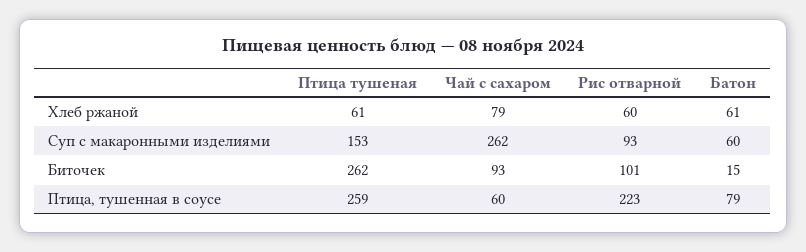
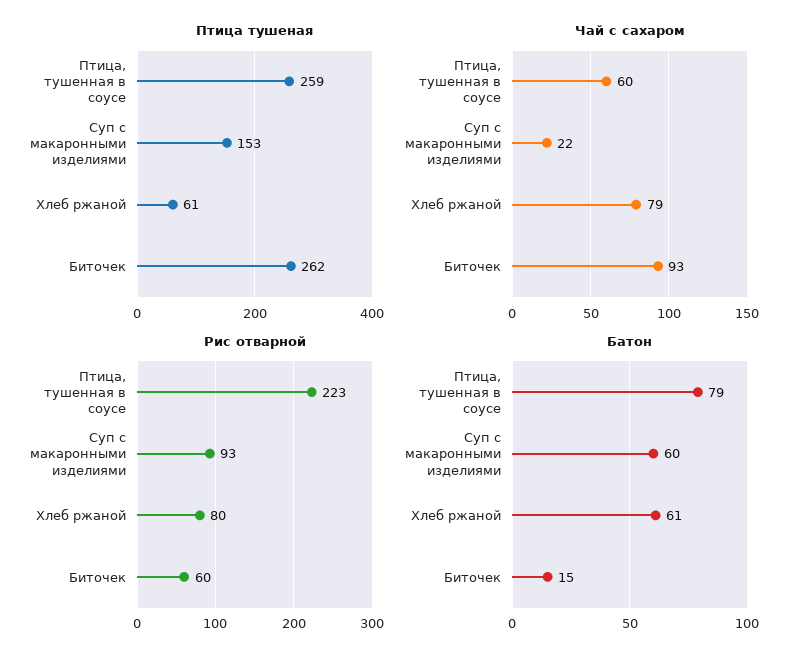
Рис отварной, Хлеб ржаной: 60 -> 80
Чай с сахаром, Суп с макаронными изделиями: 262 -> 22
Рис отварной, Биточек: 101 -> 60

